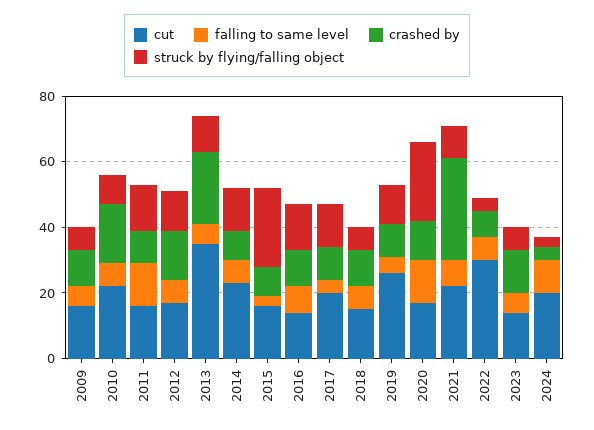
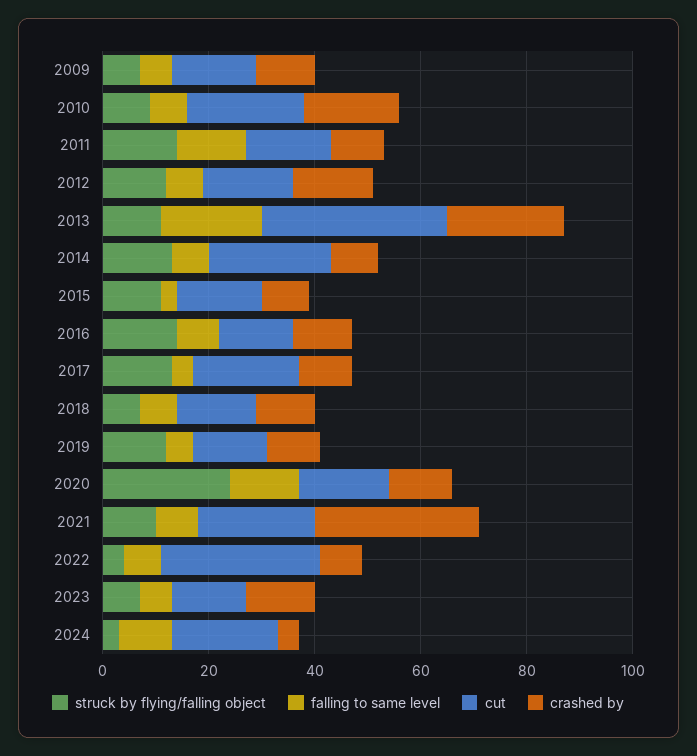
falling to same level, 2013: 5 -> 20
struck by flying/falling object, 2015: 25 -> 10
cut, 2019: 25 -> 15

